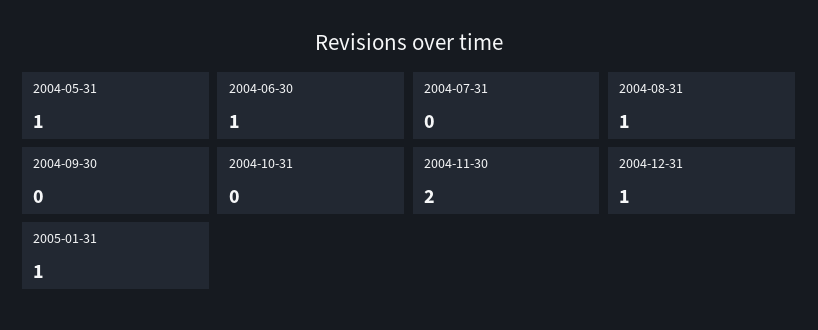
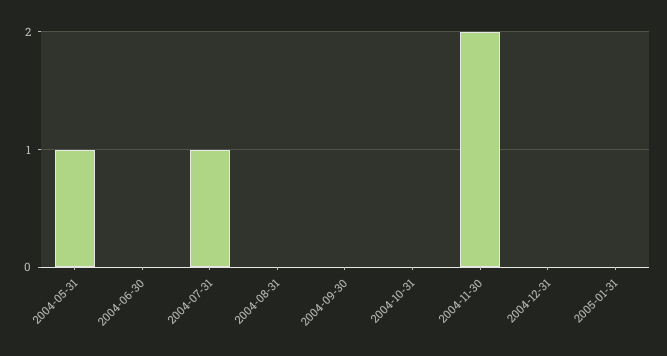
2004-06-30: 1 -> 0
2004-07-31: 0 -> 1
2004-08-31: 1 -> 0
2004-12-31: 1 -> 0
2005-01-31: 1 -> 0

